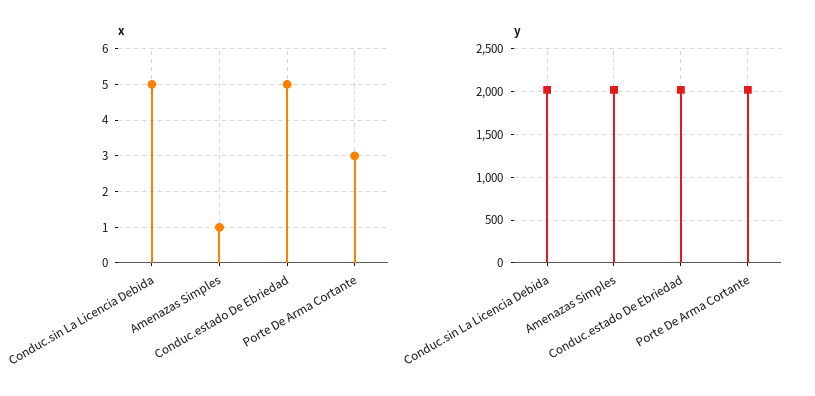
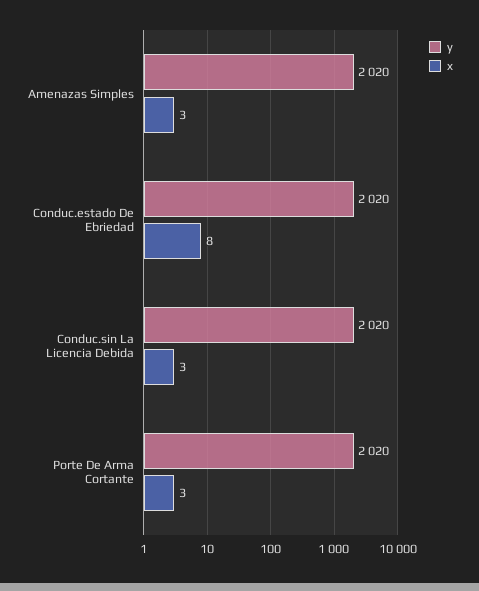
x, Conduc.sin La Licencia Debida: 5 -> 3
x, Amenazas Simples: 1 -> 3
x, Conduc.estado De Ebriedad: 5 -> 8

